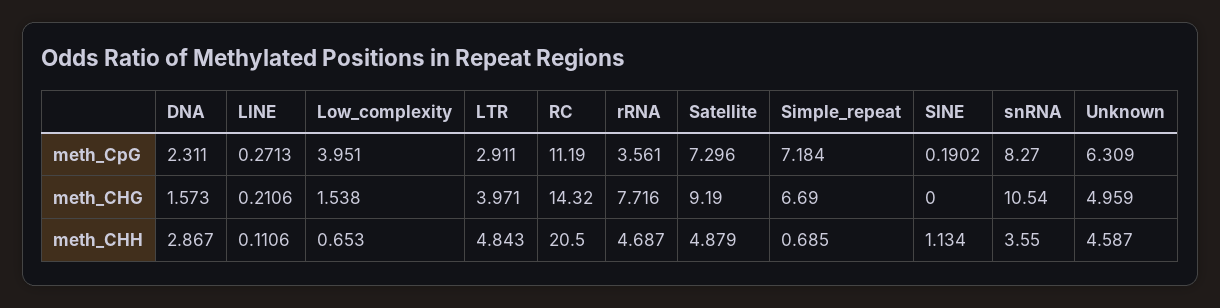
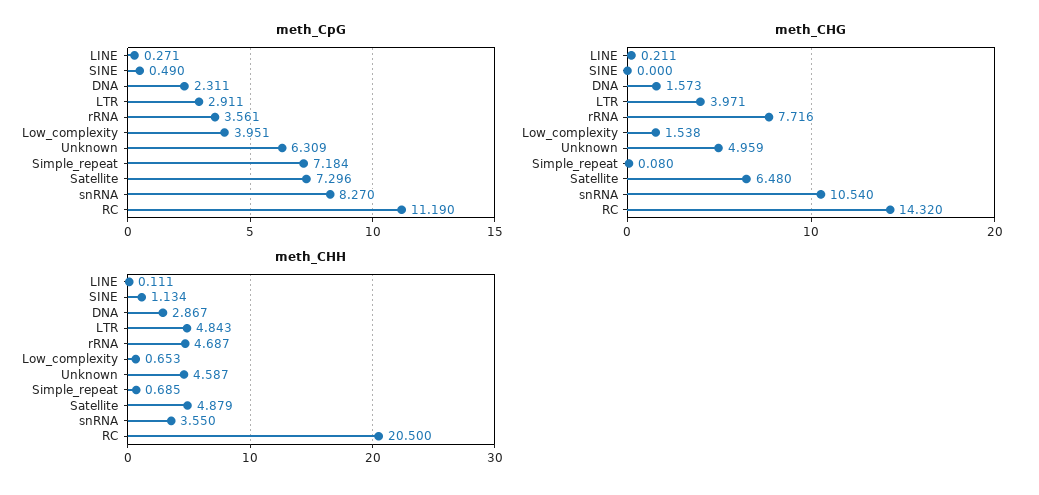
meth_CpG, SINE: 0.1902 -> 0.49
meth_CHG, Satellite: 9.19 -> 6.48
meth_CHG, Simple_repeat: 6.69 -> 0.08

